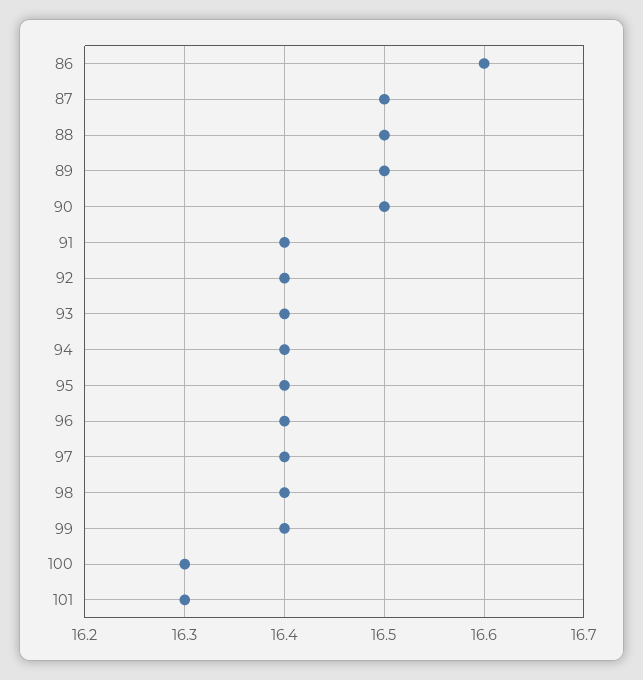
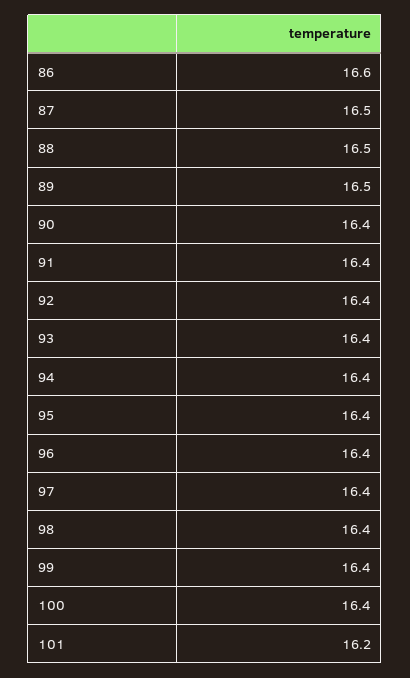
90: 16.5 -> 16.4
100: 16.3 -> 16.4
101: 16.3 -> 16.2

